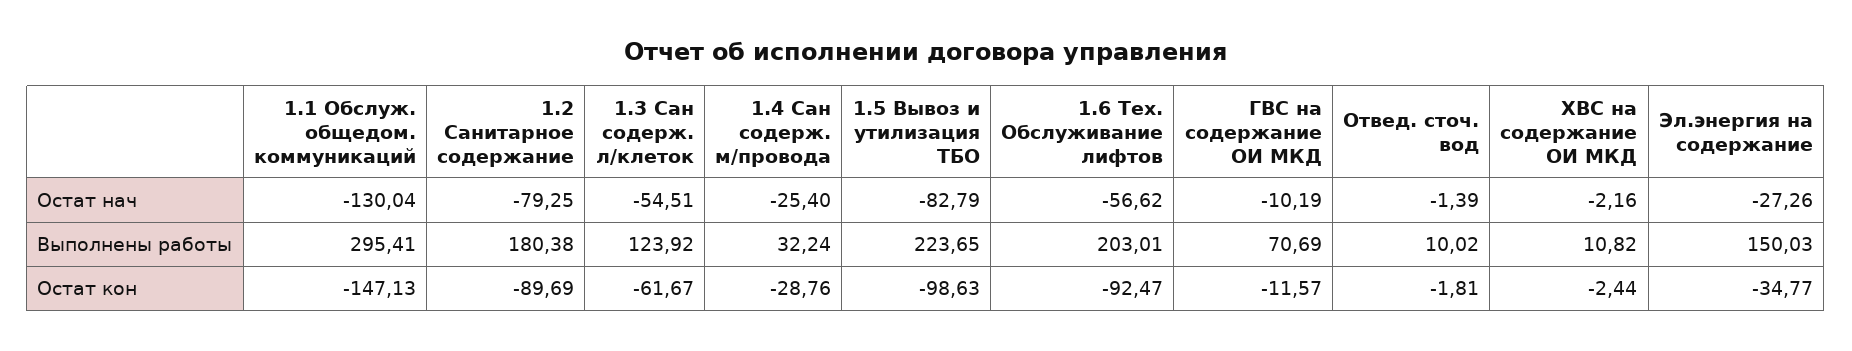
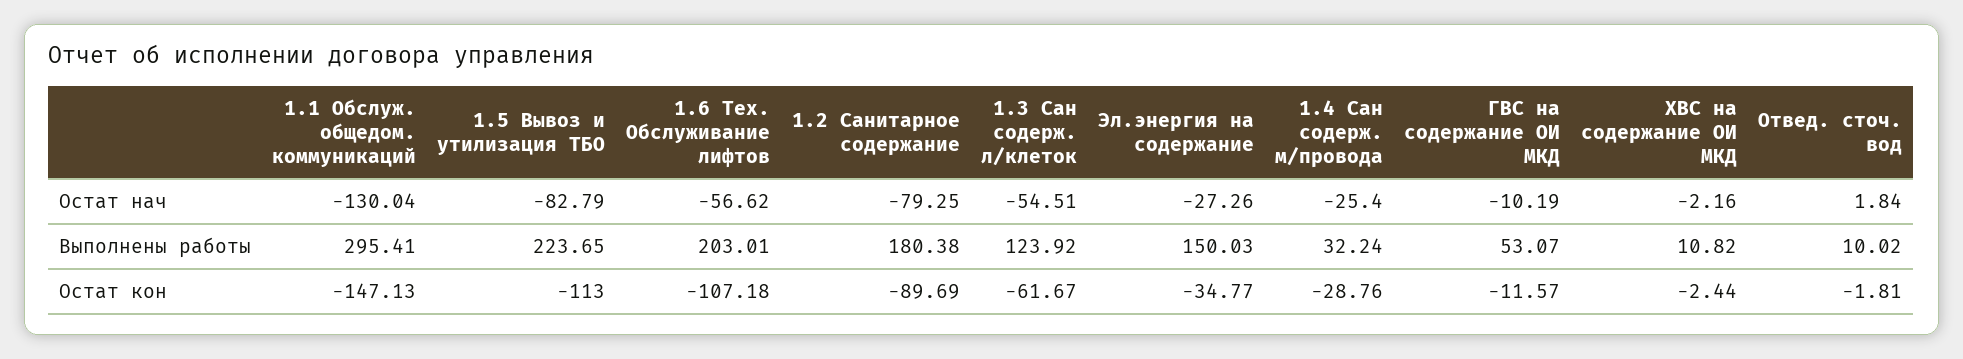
Отвед. сточ. вод, Остат нач: -1.39 -> 1.84
ГВС на содержание ОИ МКД, Выполнены работы: 70.69 -> 53.07
1.5 Вывоз и утилизация ТБО, Остат кон: -98.63 -> -113
1.6 Тех. Обслуживание лифтов, Остат кон: -92.47 -> -107.18

